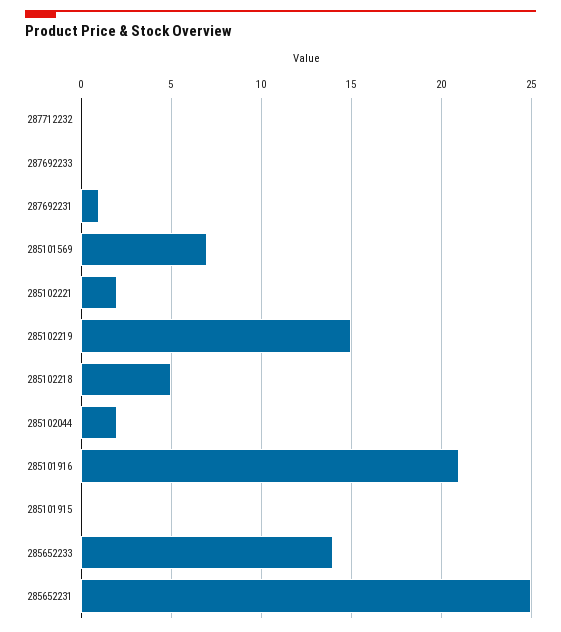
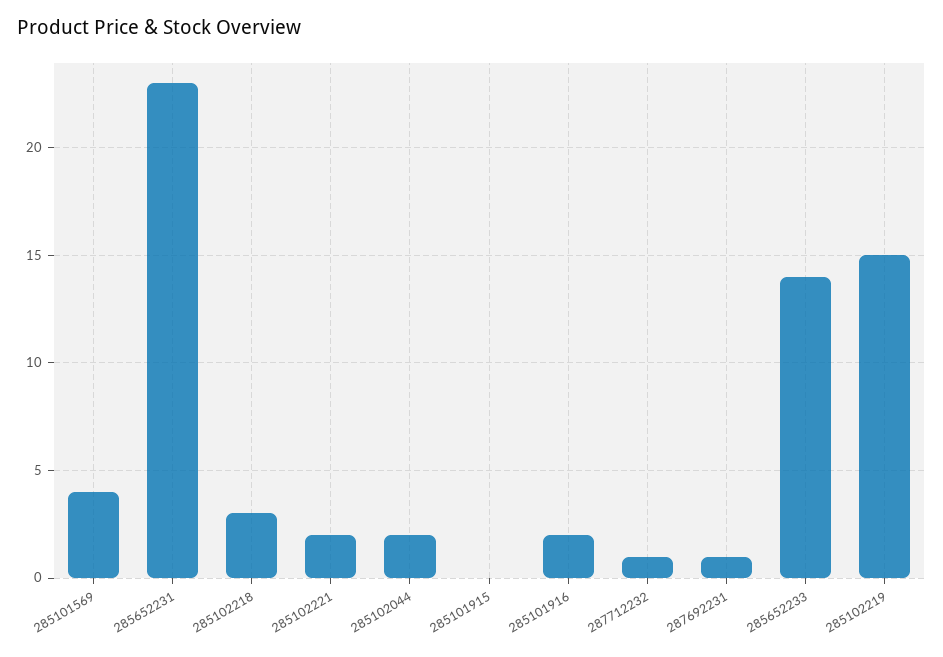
287712232: 0 -> 1
287692233: 0 -> none
285101569: 7 -> 4
285102218: 5 -> 3
285101916: 21 -> 2
285652231: 25 -> 23

